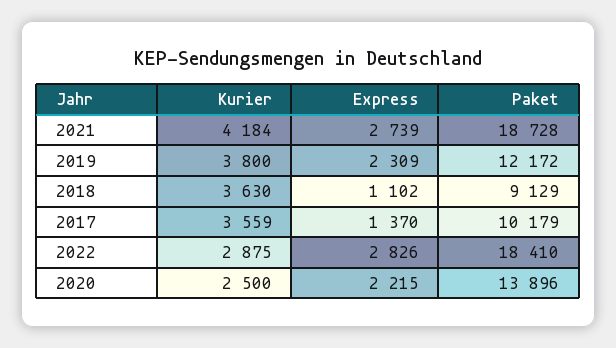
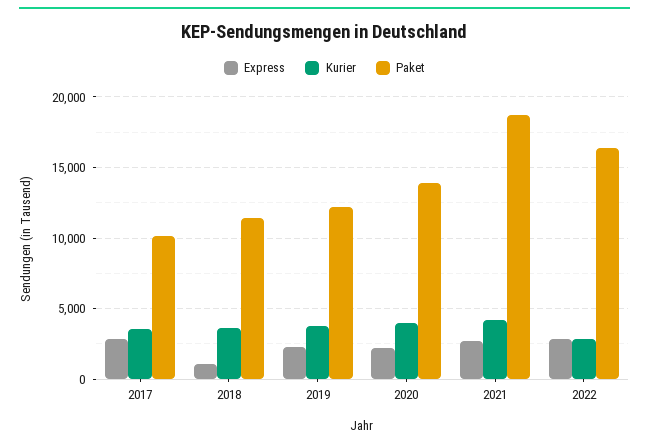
Paket, 2018: 9129 -> 11500
Express, 2017: 1370 -> 3000
Paket, 2022: 18410 -> 16500
Kurier, 2020: 2500 -> 4000

